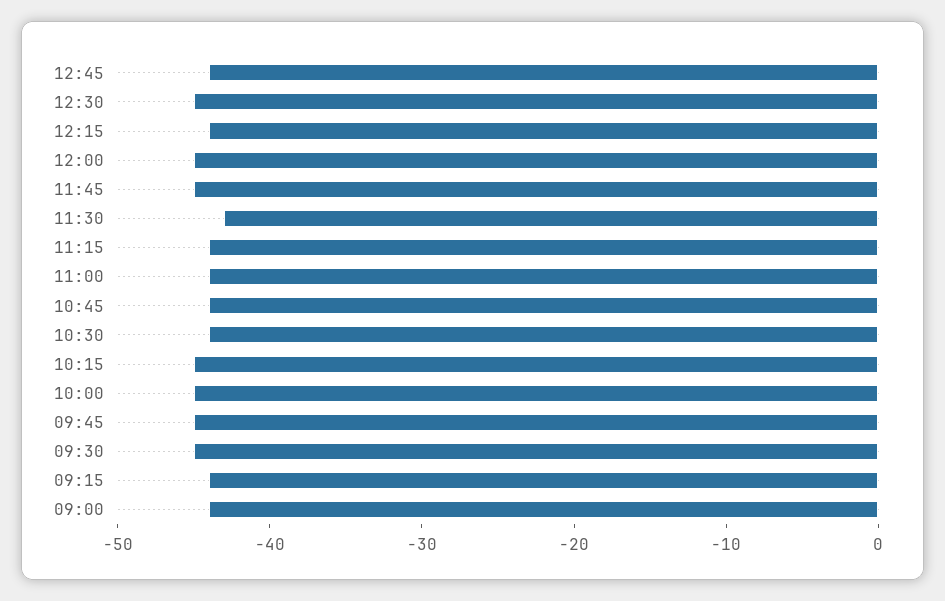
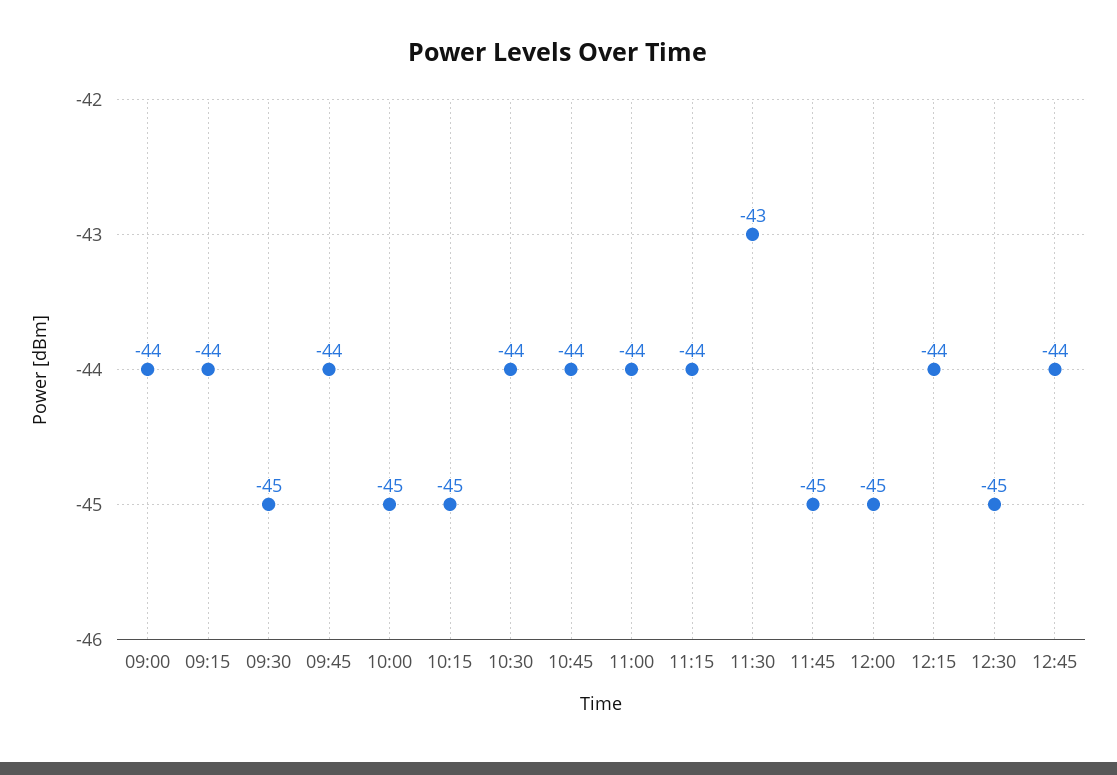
09:45: -45 -> -44

